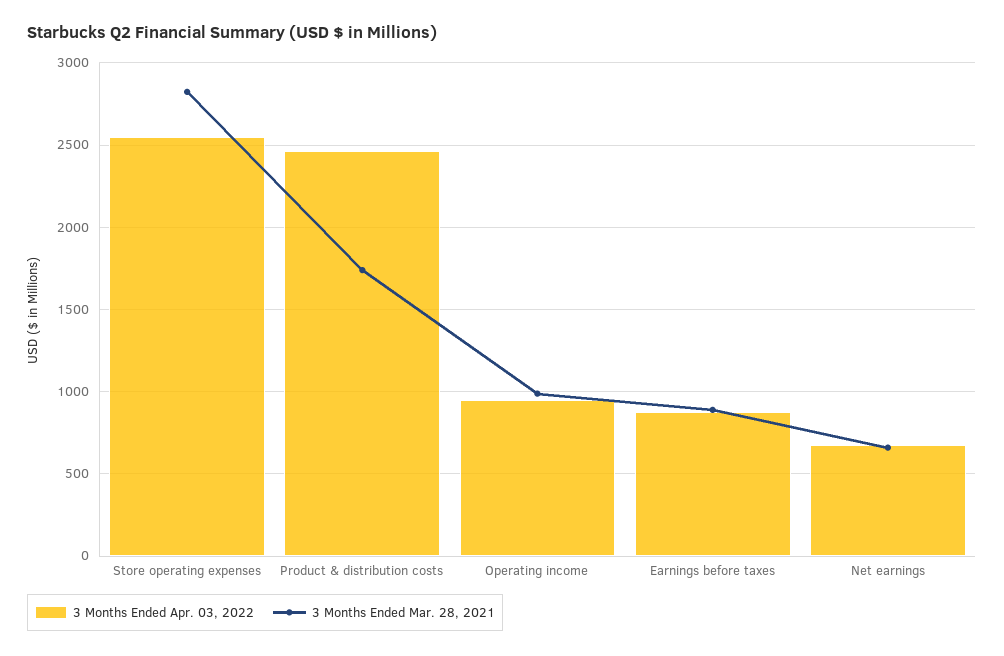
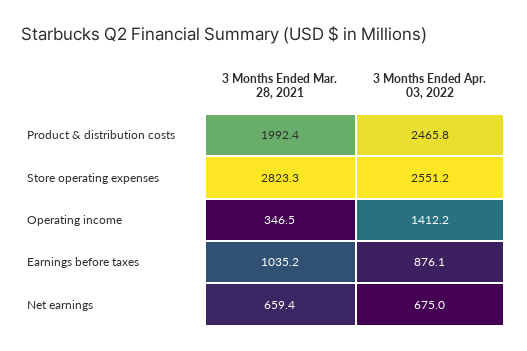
3 Months Ended Mar. 28, 2021, Product & distribution costs: 1750 -> 1992.4
3 Months Ended Apr. 03, 2022, Operating income: 950 -> 1412.2
3 Months Ended Mar. 28, 2021, Operating income: 1000 -> 346.5
3 Months Ended Mar. 28, 2021, Earnings before taxes: 900 -> 1035.2

